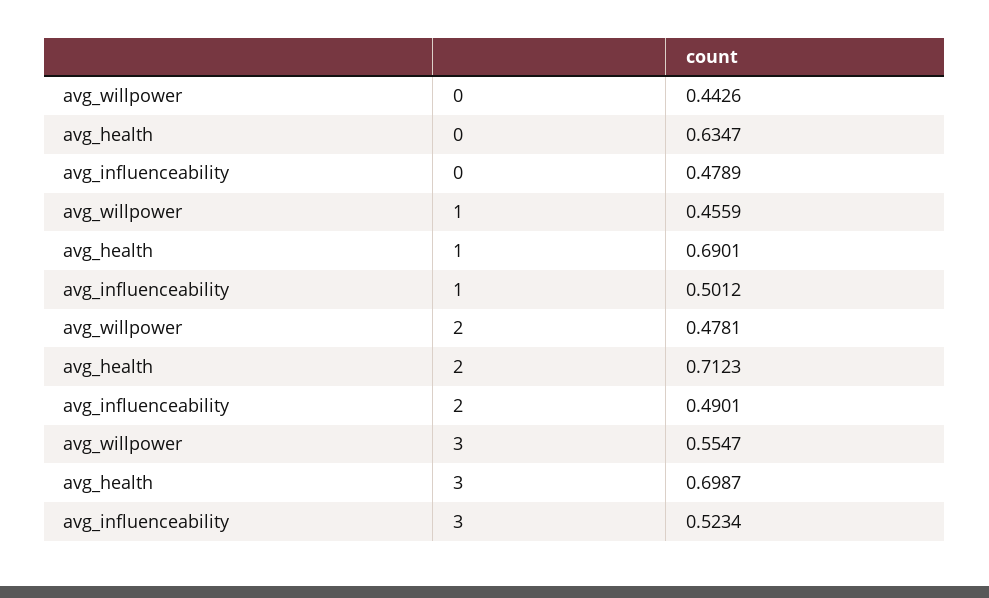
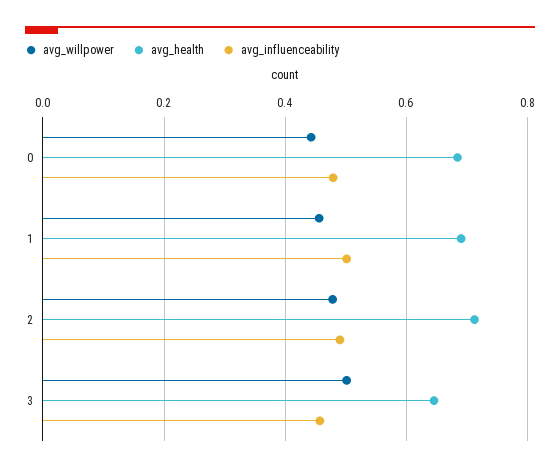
avg_health, 0: 0.6347 -> 0.68
avg_willpower, 3: 0.5547 -> 0.5
avg_health, 3: 0.6987 -> 0.64
avg_influenceability, 3: 0.5234 -> 0.46

